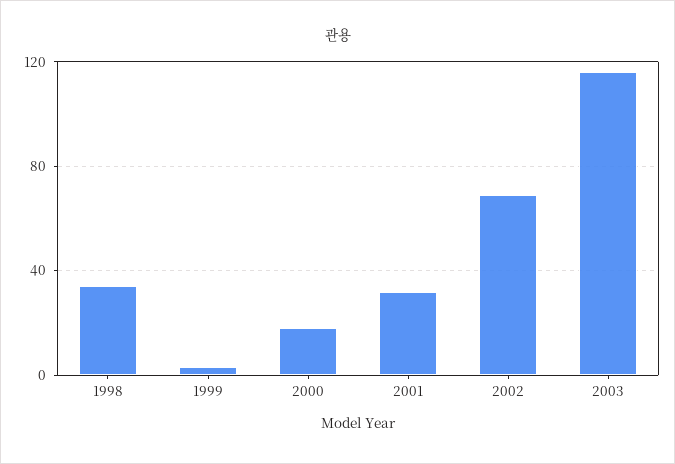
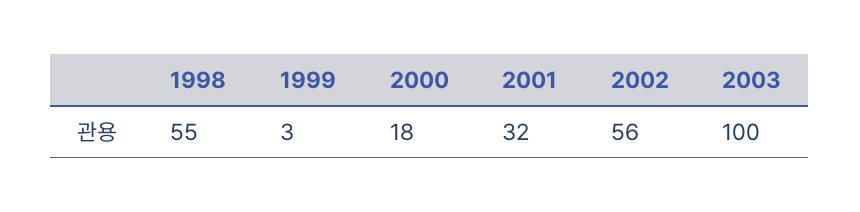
1998: 35 -> 55
2002: 70 -> 56
2003: 115 -> 100

